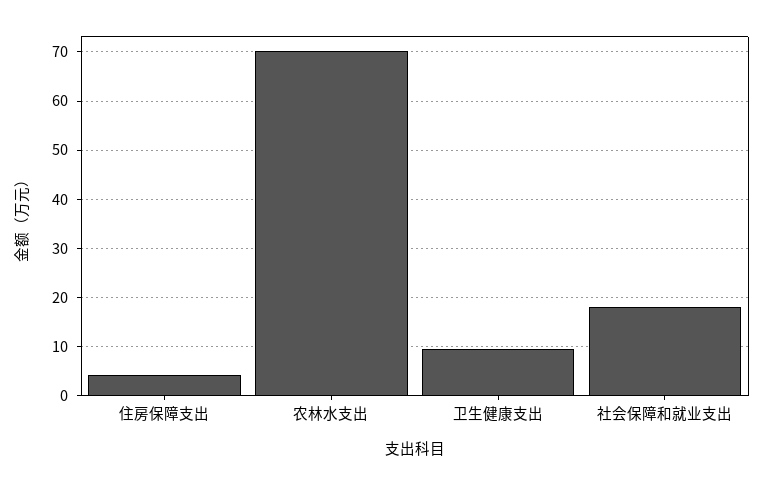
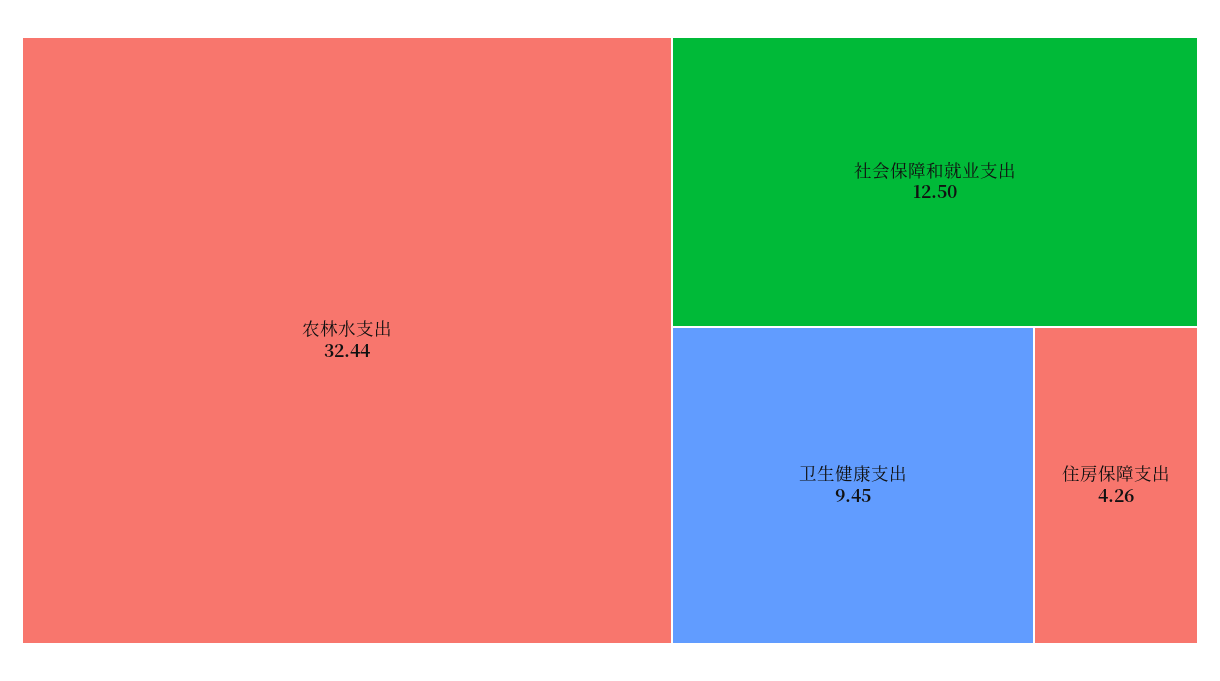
农林水支出: 70 -> 32.44
社会保障和就业支出: 18 -> 12.5

